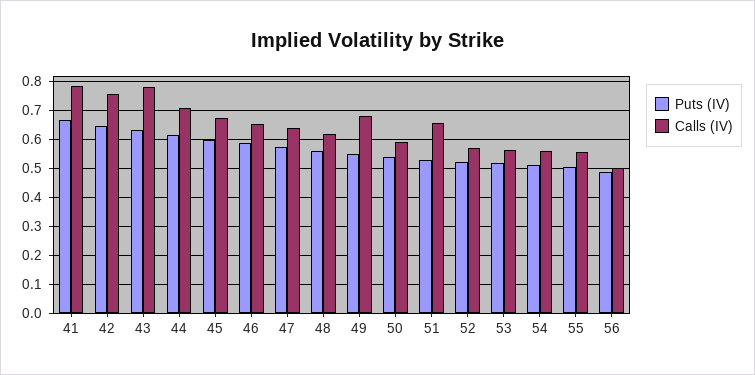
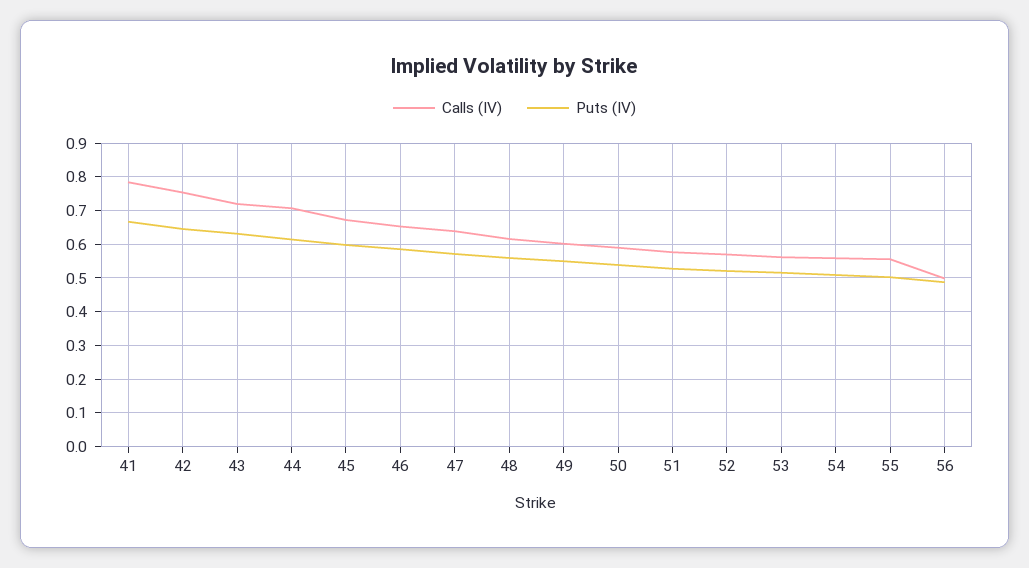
Calls (IV), 43: 0.775 -> 0.72
Calls (IV), 49: 0.675 -> 0.6
Calls (IV), 51: 0.65 -> 0.58

